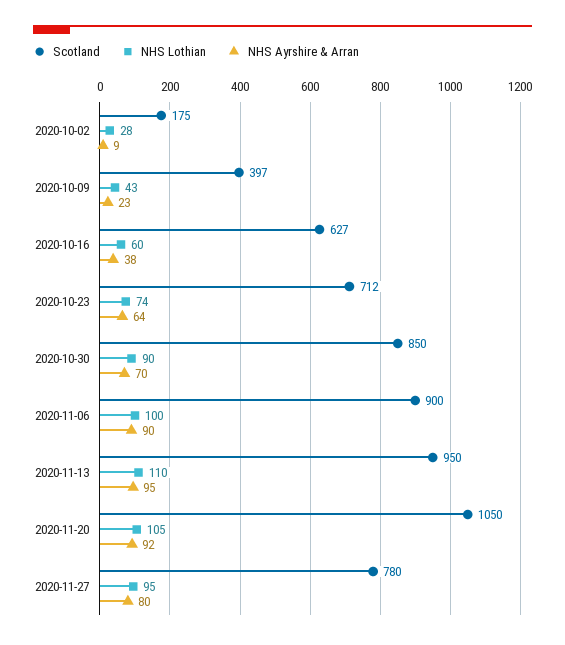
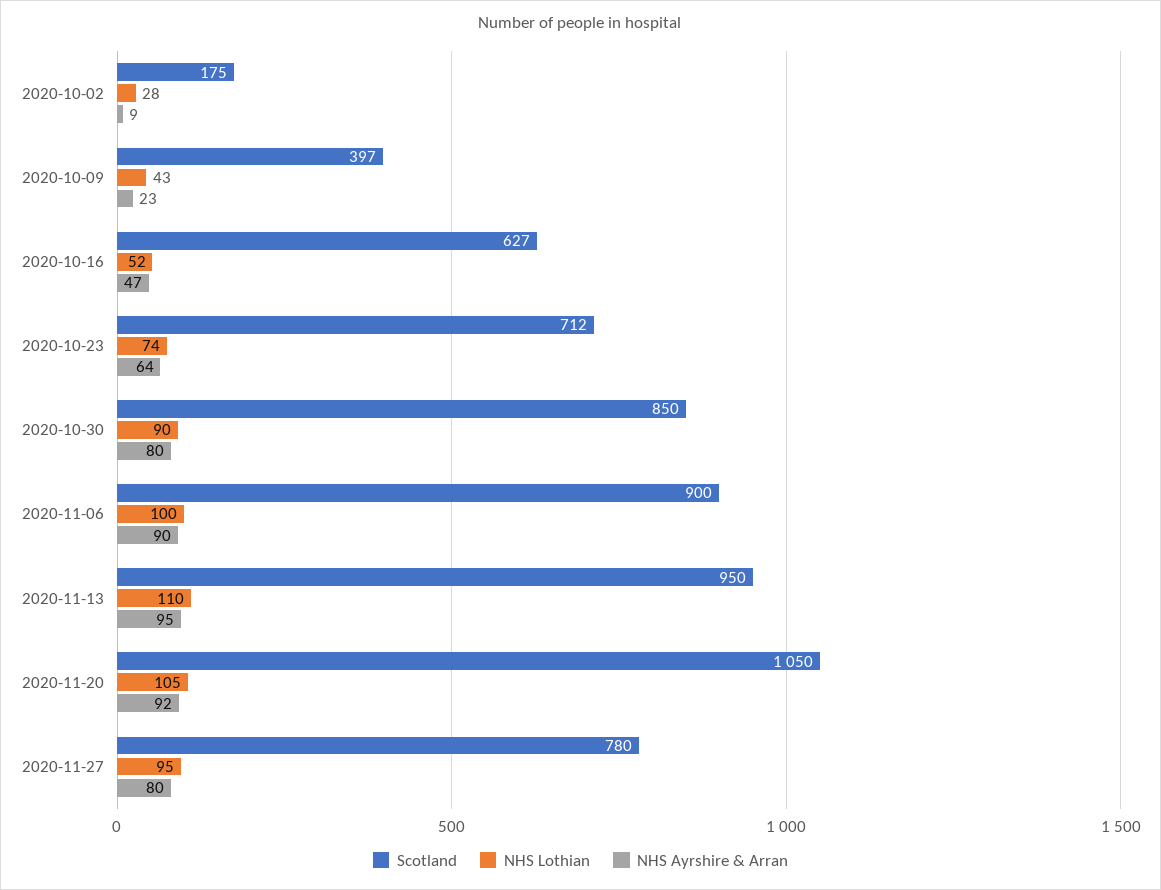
NHS Lothian, 2020-10-16: 60 -> 52
NHS Ayrshire & Arran, 2020-10-16: 38 -> 47
NHS Ayrshire & Arran, 2020-10-30: 70 -> 80

